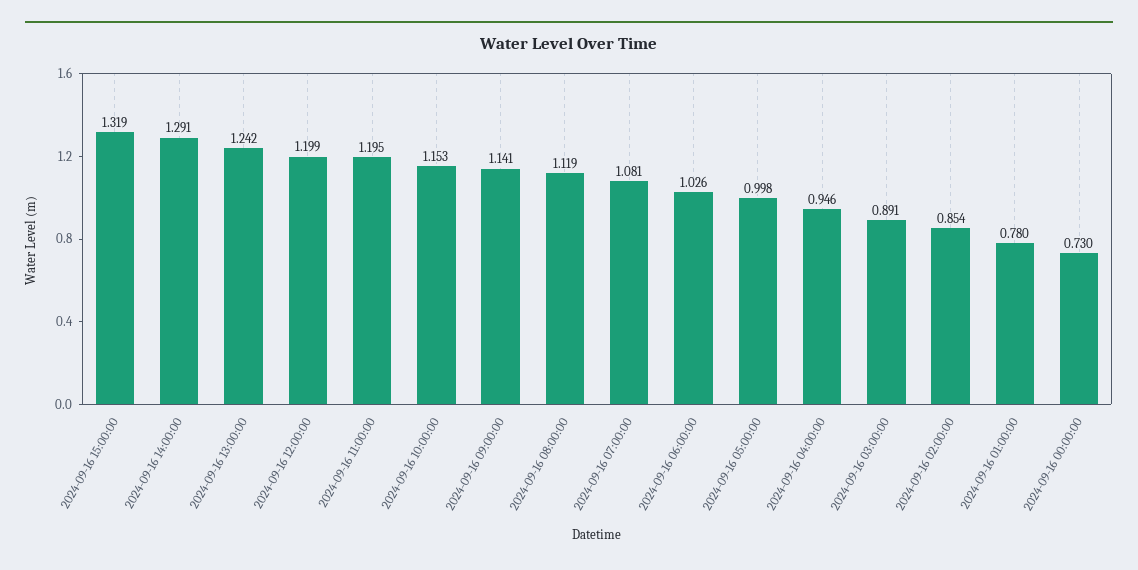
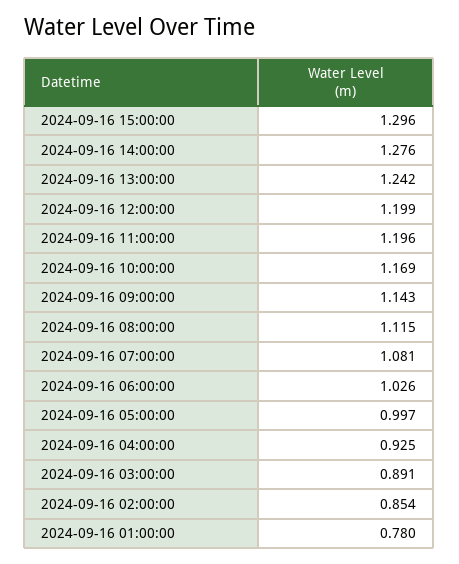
2024-09-16 15:00:00: 1.319 -> 1.296
2024-09-16 14:00:00: 1.291 -> 1.276
2024-09-16 11:00:00: 1.195 -> 1.196
2024-09-16 10:00:00: 1.153 -> 1.169
2024-09-16 09:00:00: 1.141 -> 1.143
2024-09-16 08:00:00: 1.119 -> 1.115
2024-09-16 05:00:00: 0.998 -> 0.997
2024-09-16 04:00:00: 0.946 -> 0.925
2024-09-16 00:00:00: 0.73 -> none

